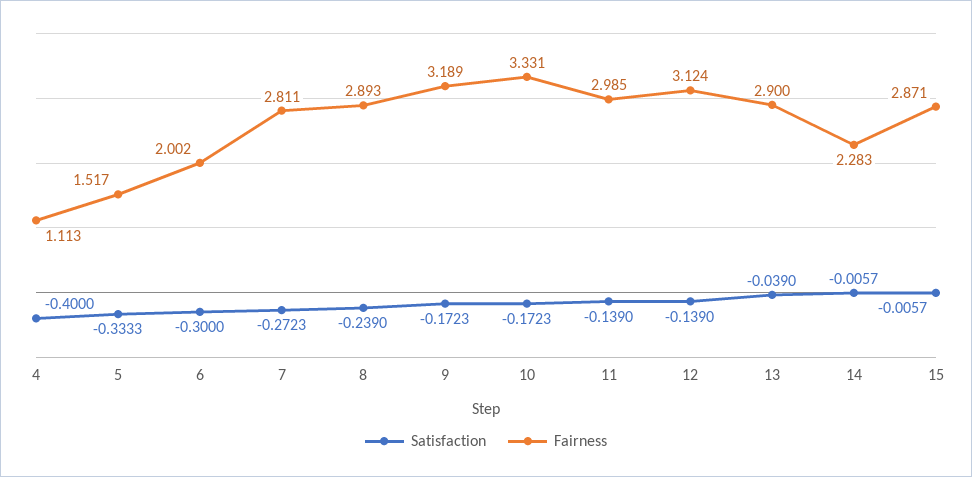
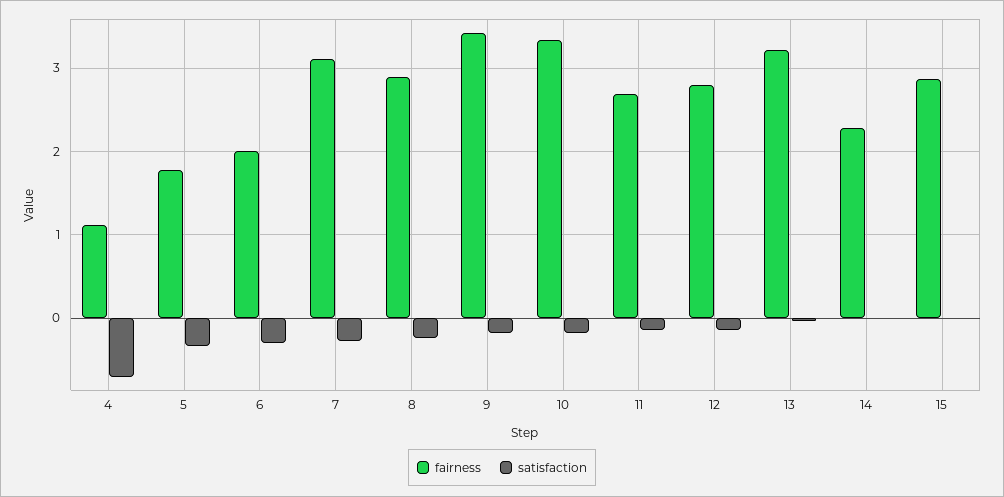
Satisfaction, 4: -0.4 -> -0.7
Fairness, 5: 1.517 -> 1.8
Fairness, 7: 2.811 -> 3.1
Fairness, 9: 3.189 -> 3.4
Fairness, 11: 2.985 -> 2.7
Fairness, 12: 3.124 -> 2.8
Fairness, 13: 2.9 -> 3.2

